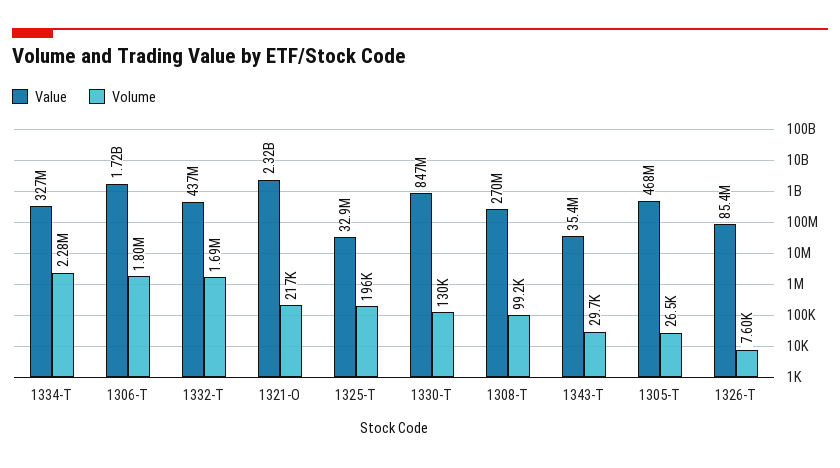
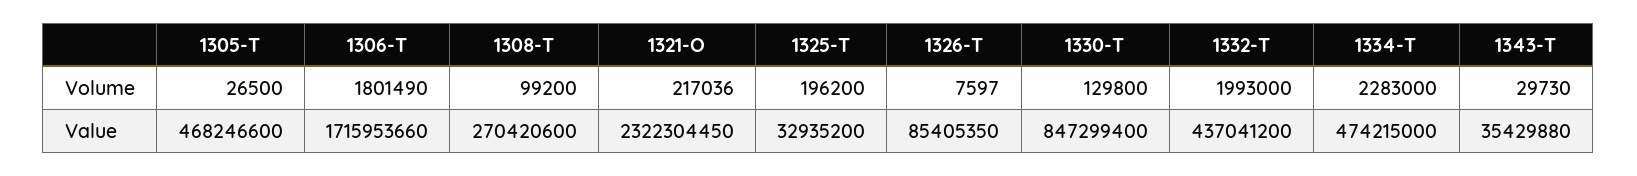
Value, 1334-T: 327000000 -> 474215000
Volume, 1332-T: 1690000 -> 1993000

